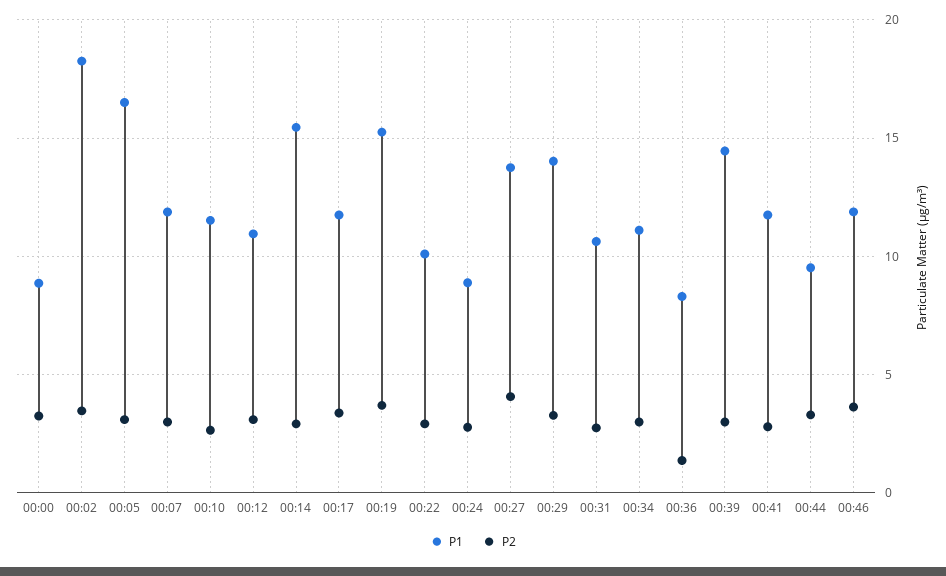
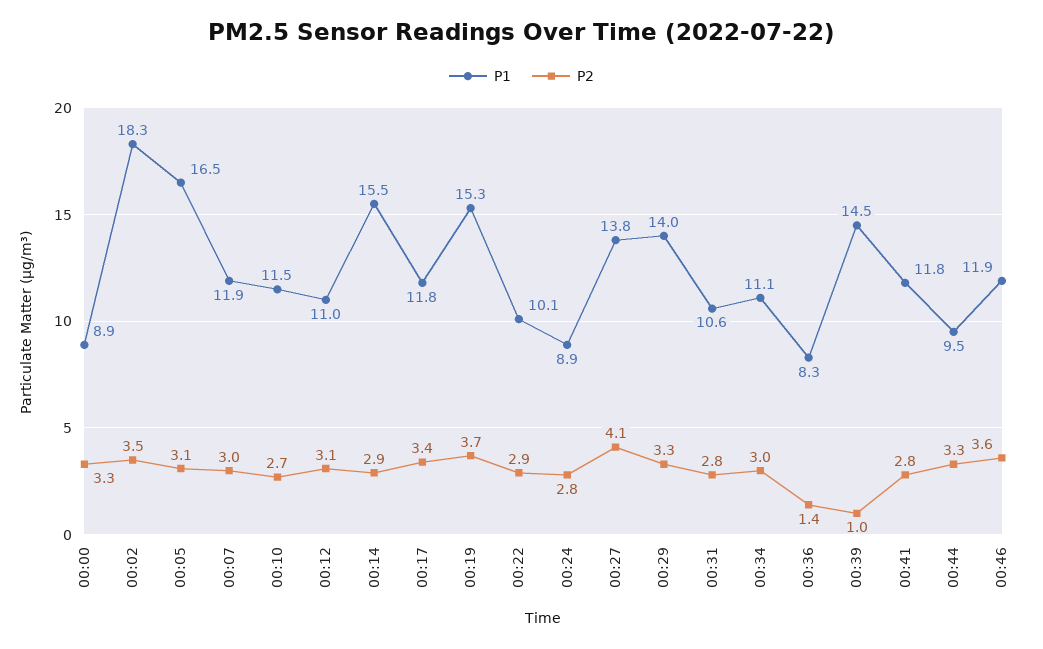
P2, 00:39: 3 -> 1

